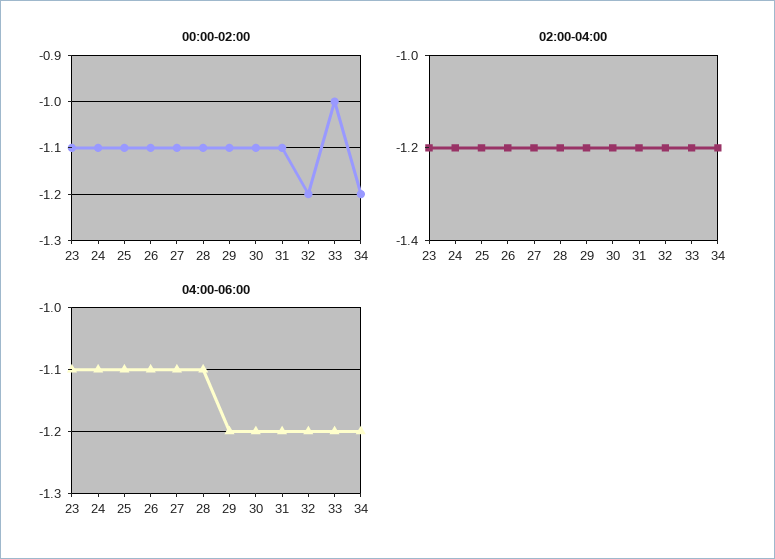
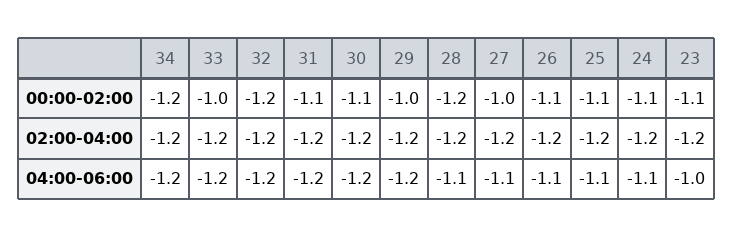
00:00-02:00, 27: -1.1 -> -1
00:00-02:00, 28: -1.1 -> -1.2
00:00-02:00, 29: -1.1 -> -1
04:00-06:00, 23: -1.1 -> -1

